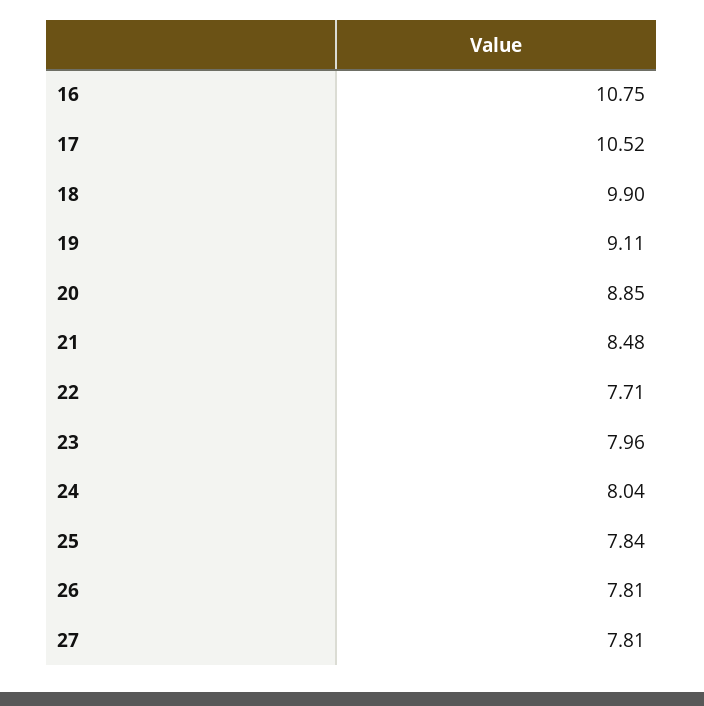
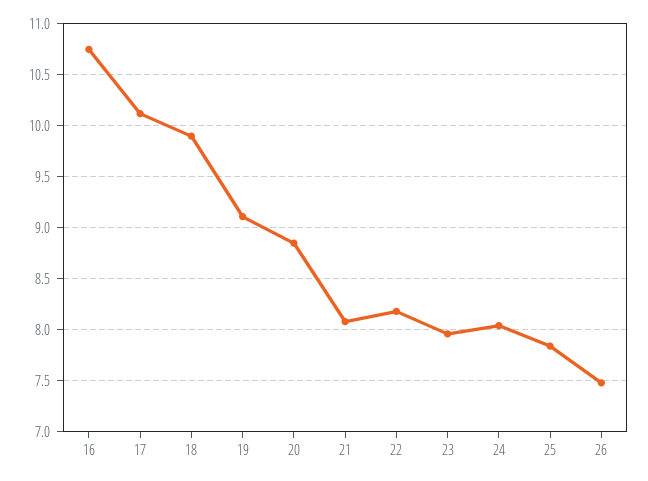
17: 10.52 -> 10.1
21: 8.48 -> 8.1
22: 7.71 -> 8.2
26: 7.81 -> 7.5
27: 7.81 -> none

